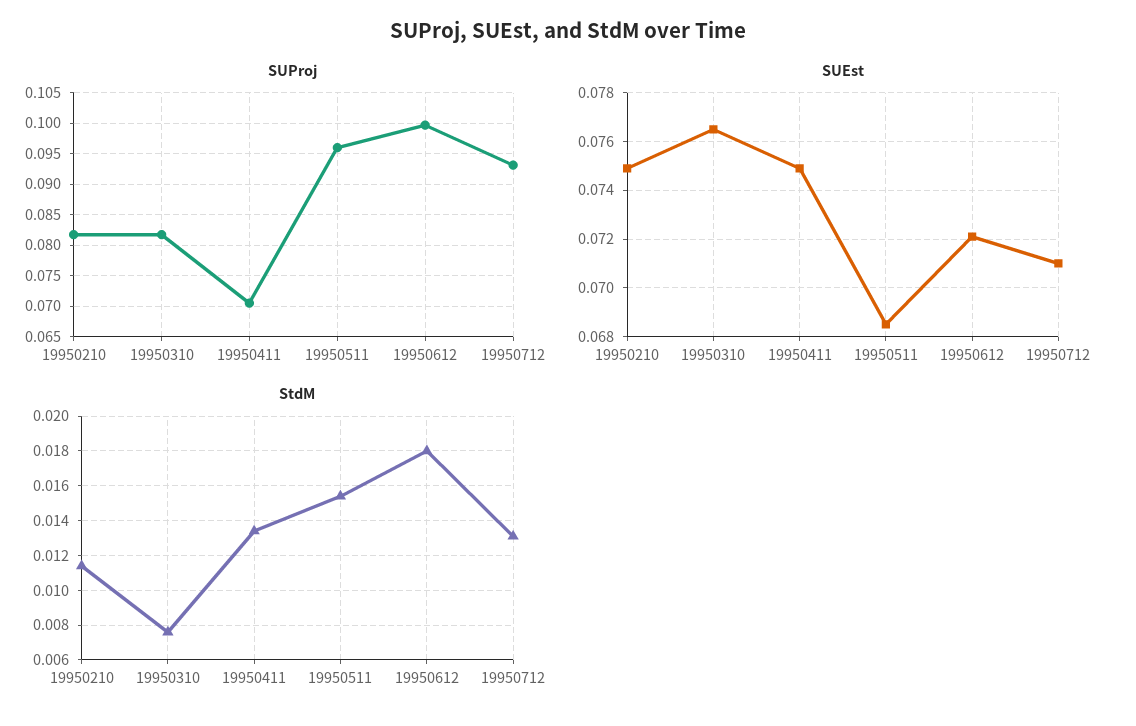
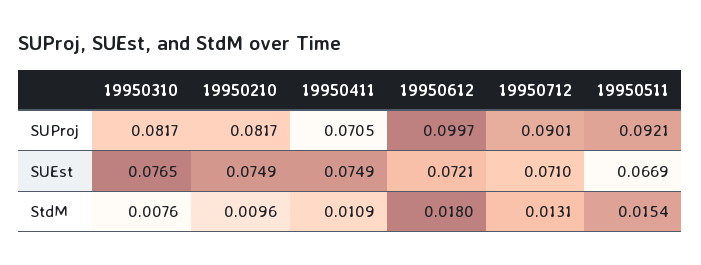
SUProj, 19950511: 0.096 -> 0.0921
SUProj, 19950712: 0.093 -> 0.0901
SUEst, 19950511: 0.0685 -> 0.0669
StdM, 19950210: 0.0115 -> 0.0096
StdM, 19950411: 0.0135 -> 0.0109

